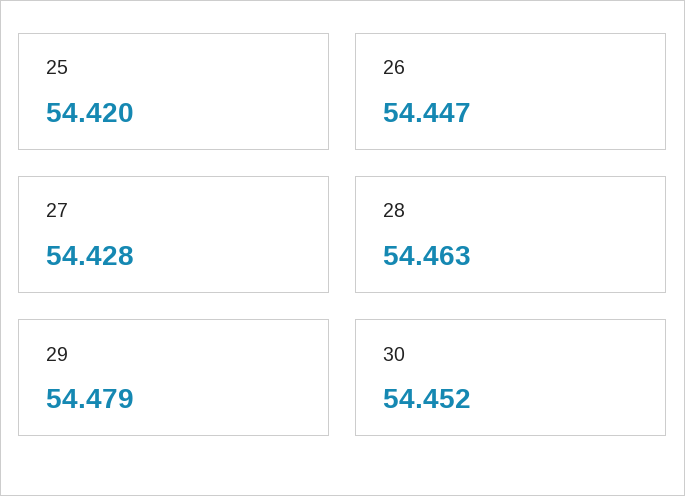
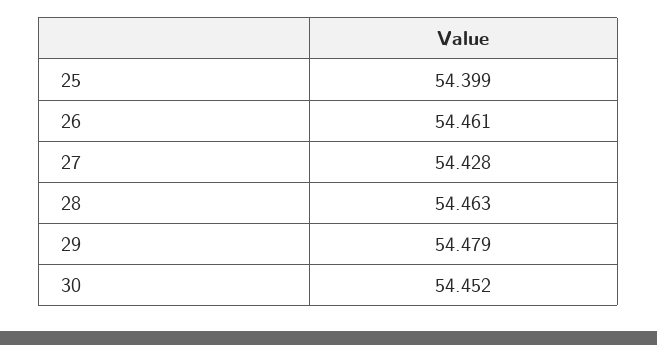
25: 54.42 -> 54.399
26: 54.447 -> 54.461

